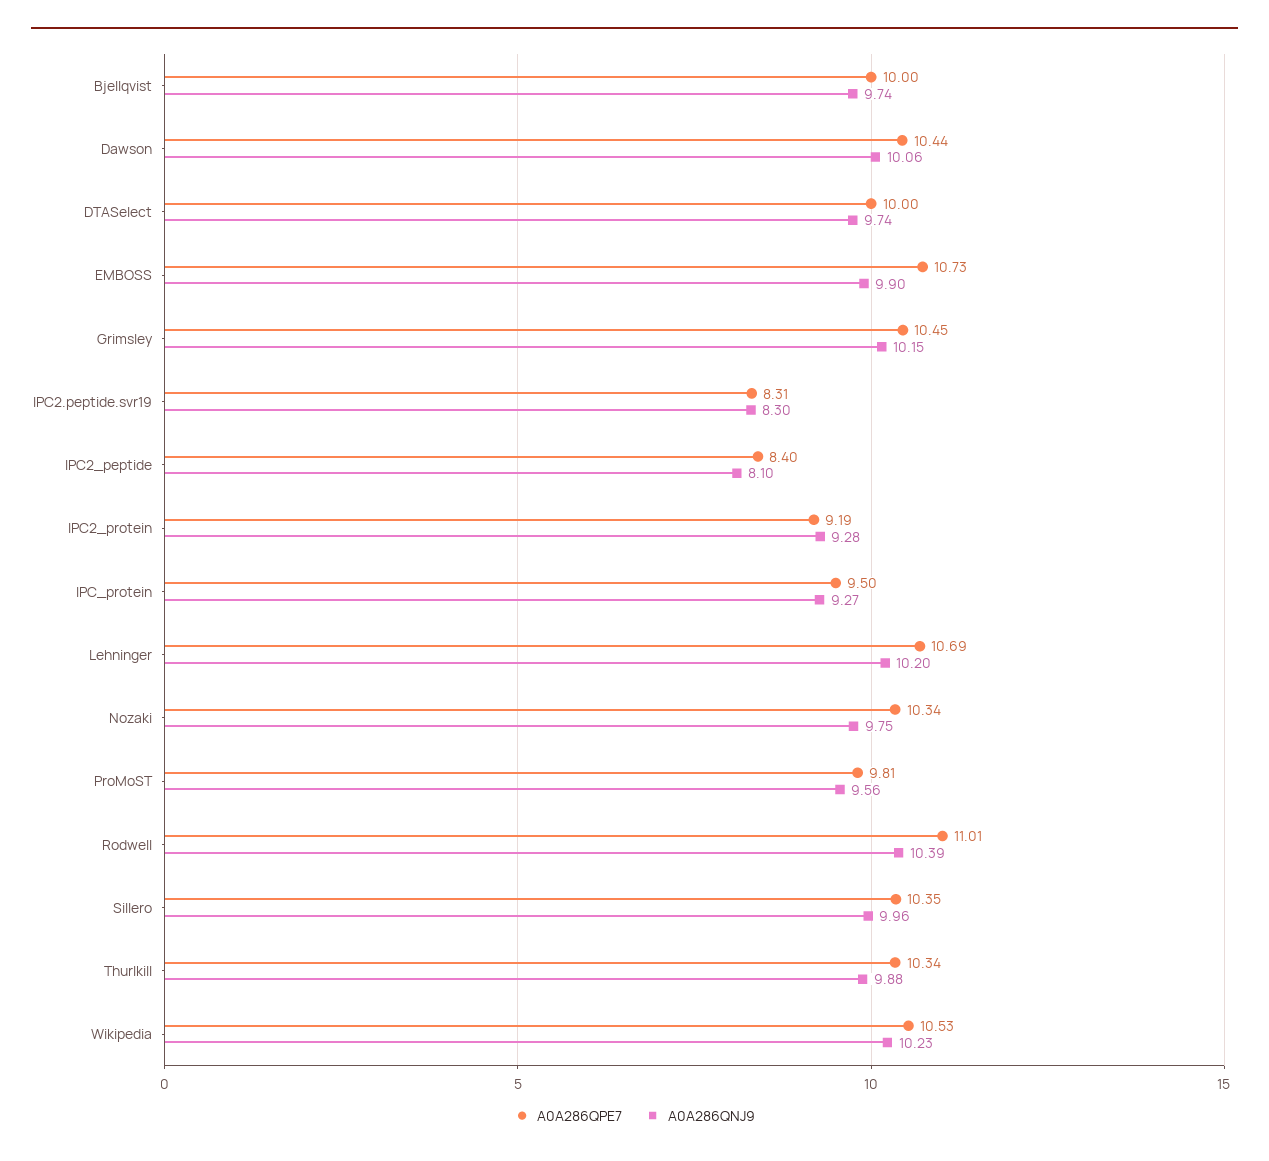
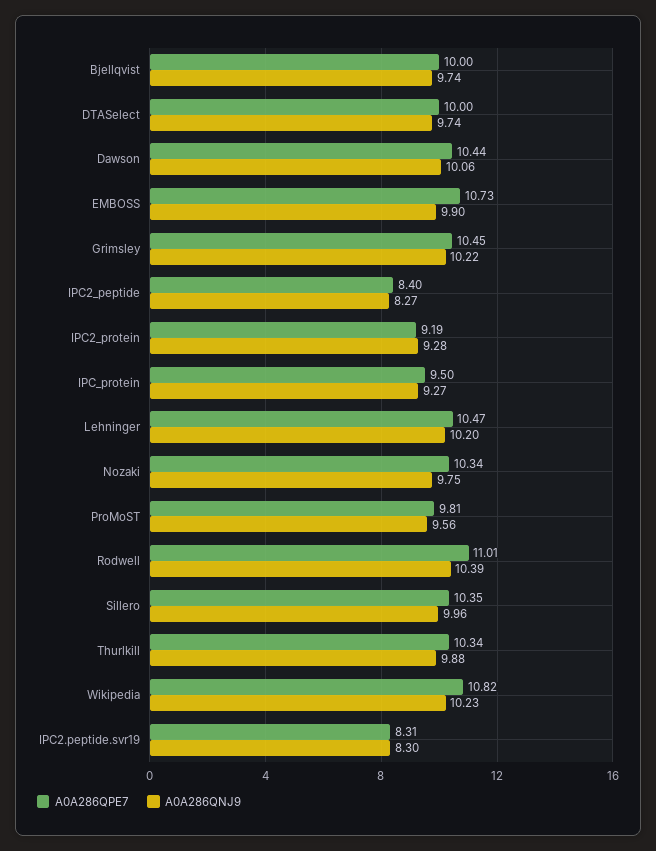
A0A286QNJ9, Grimsley: 10.15 -> 10.22
A0A286QNJ9, IPC2_peptide: 8.1 -> 8.27
A0A286QPE7, Lehninger: 10.69 -> 10.47
A0A286QPE7, Wikipedia: 10.53 -> 10.82

